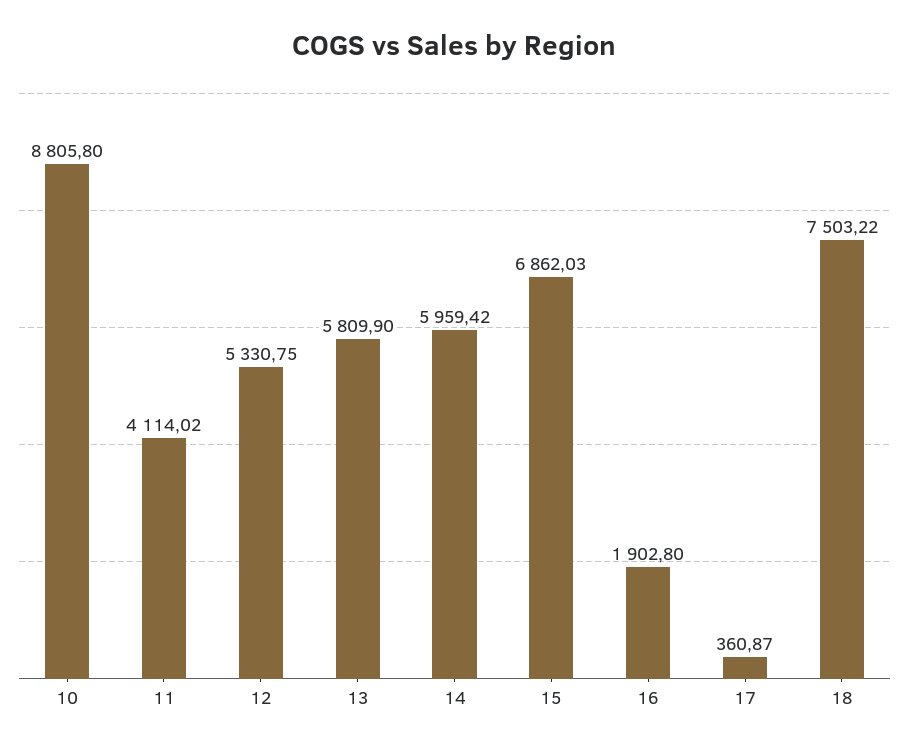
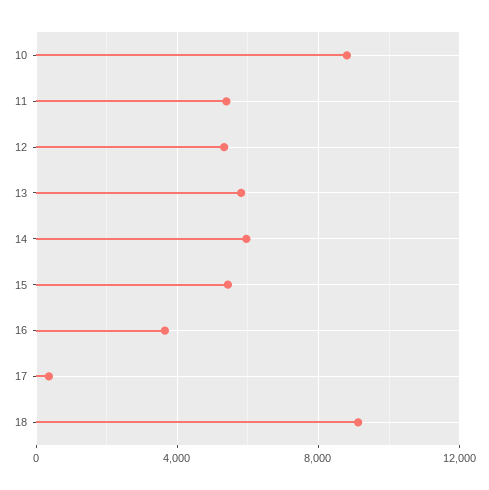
11: 4114.02 -> 5500
15: 6862.03 -> 5500
16: 1902.8 -> 3500
18: 7503.22 -> 9000

